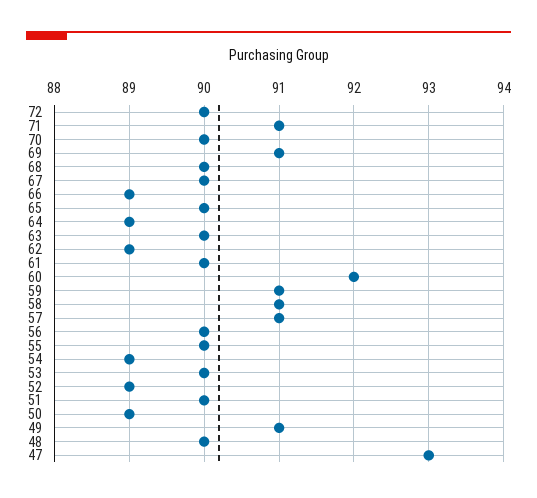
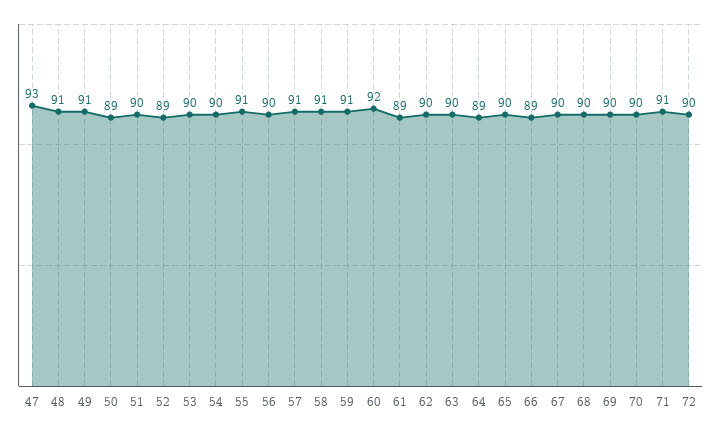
69: 91 -> 90
62: 89 -> 90
61: 90 -> 89
55: 90 -> 91
54: 89 -> 90
48: 90 -> 91

